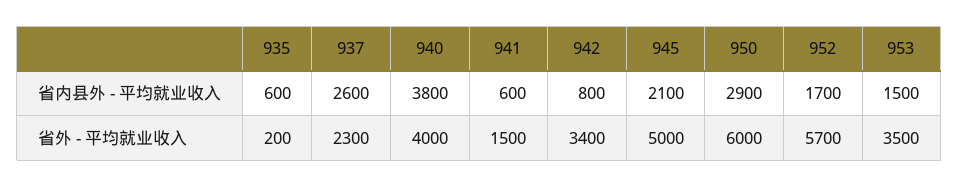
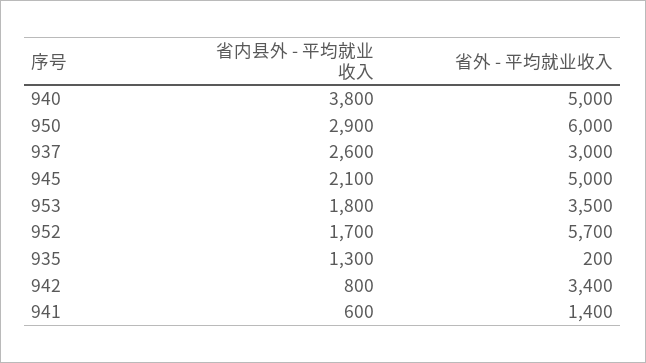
935, 省内县外 - 平均就业收入: 600 -> 1300
953, 省内县外 - 平均就业收入: 1500 -> 1800
937, 省外 - 平均就业收入: 2300 -> 3000
940, 省外 - 平均就业收入: 4000 -> 5000
941, 省外 - 平均就业收入: 1500 -> 1400

